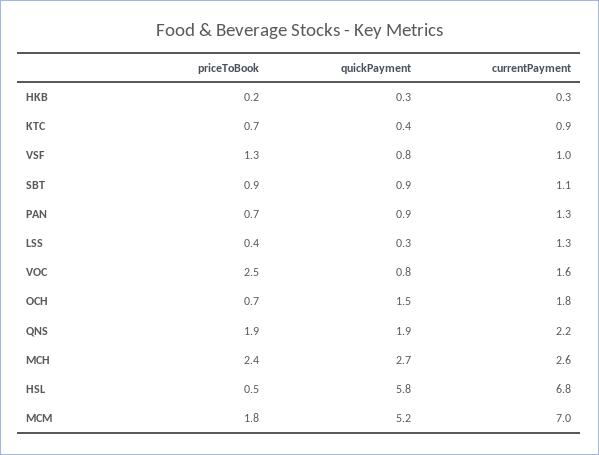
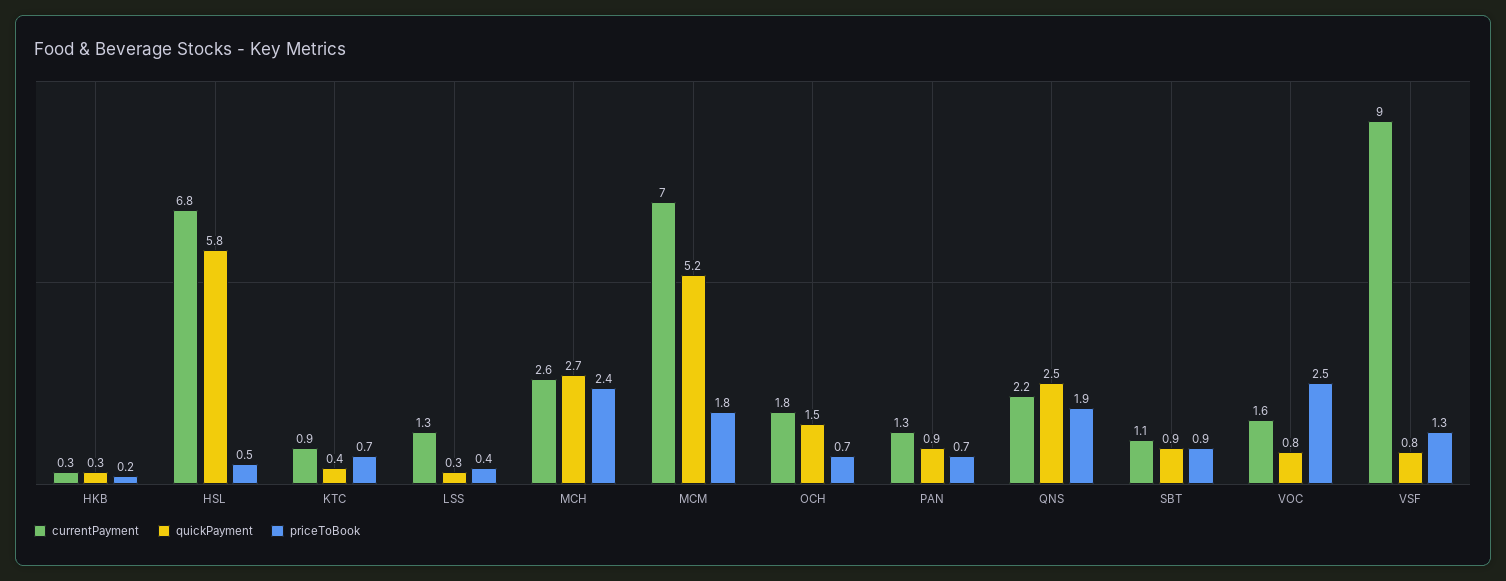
currentPayment, VSF: 1 -> 9
quickPayment, QNS: 1.9 -> 2.5

